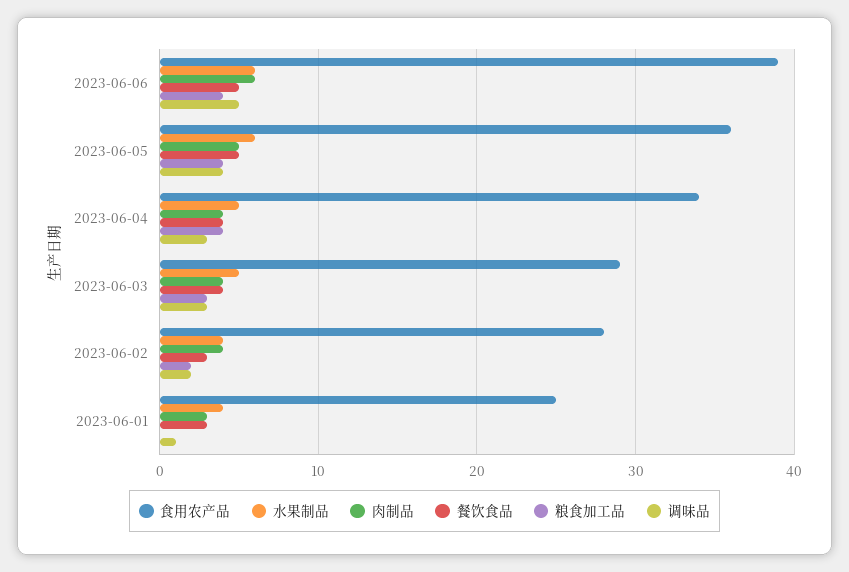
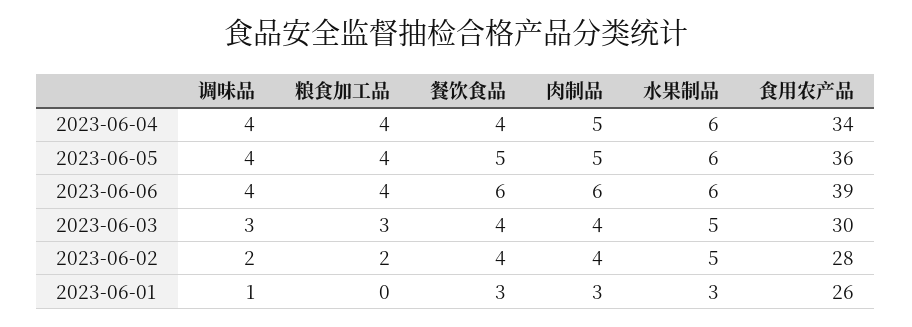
餐饮食品, 2023-06-06: 5 -> 6
调味品, 2023-06-06: 5 -> 4
水果制品, 2023-06-04: 5 -> 6
肉制品, 2023-06-04: 4 -> 5
调味品, 2023-06-04: 3 -> 4
食用农产品, 2023-06-03: 29 -> 30
水果制品, 2023-06-02: 4 -> 5
餐饮食品, 2023-06-02: 3 -> 4
食用农产品, 2023-06-01: 25 -> 26
水果制品, 2023-06-01: 4 -> 3

